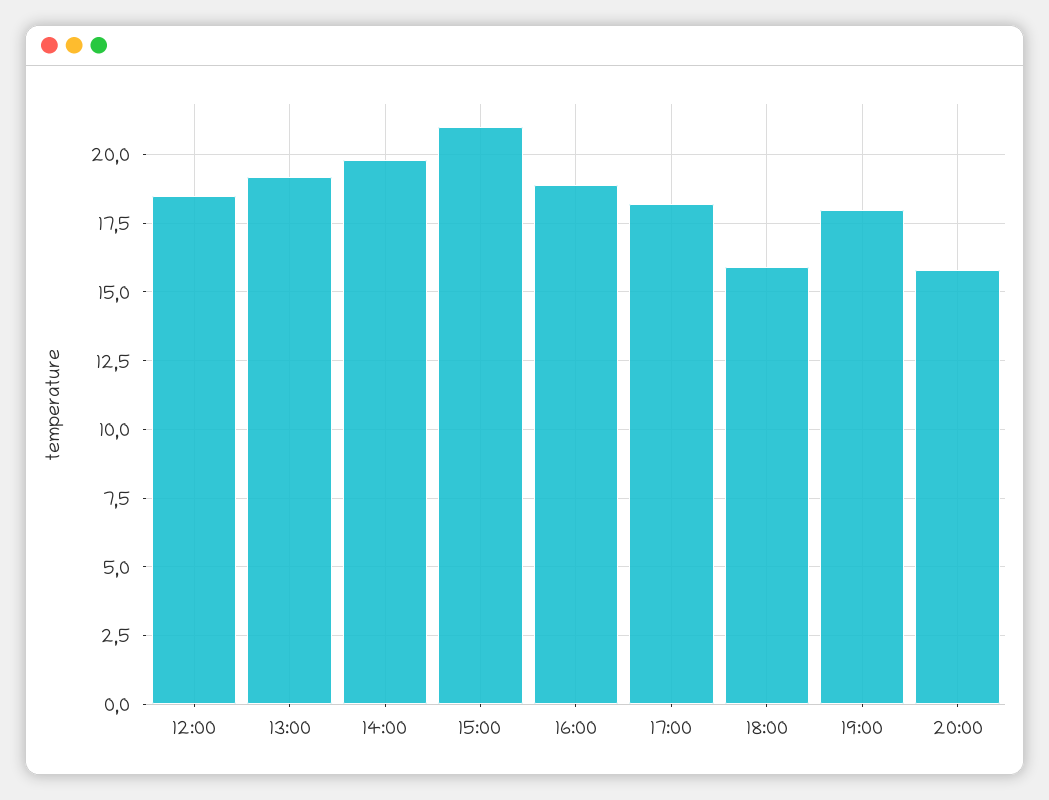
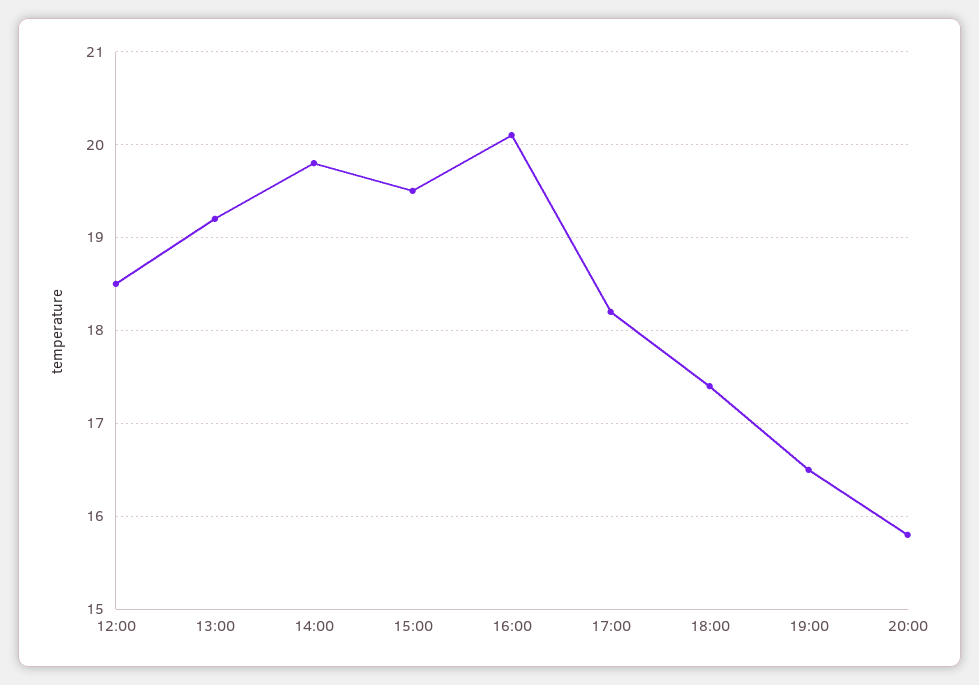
15:00: 21 -> 19.5
16:00: 19 -> 20.1
18:00: 16 -> 17.4
19:00: 18 -> 16.5

